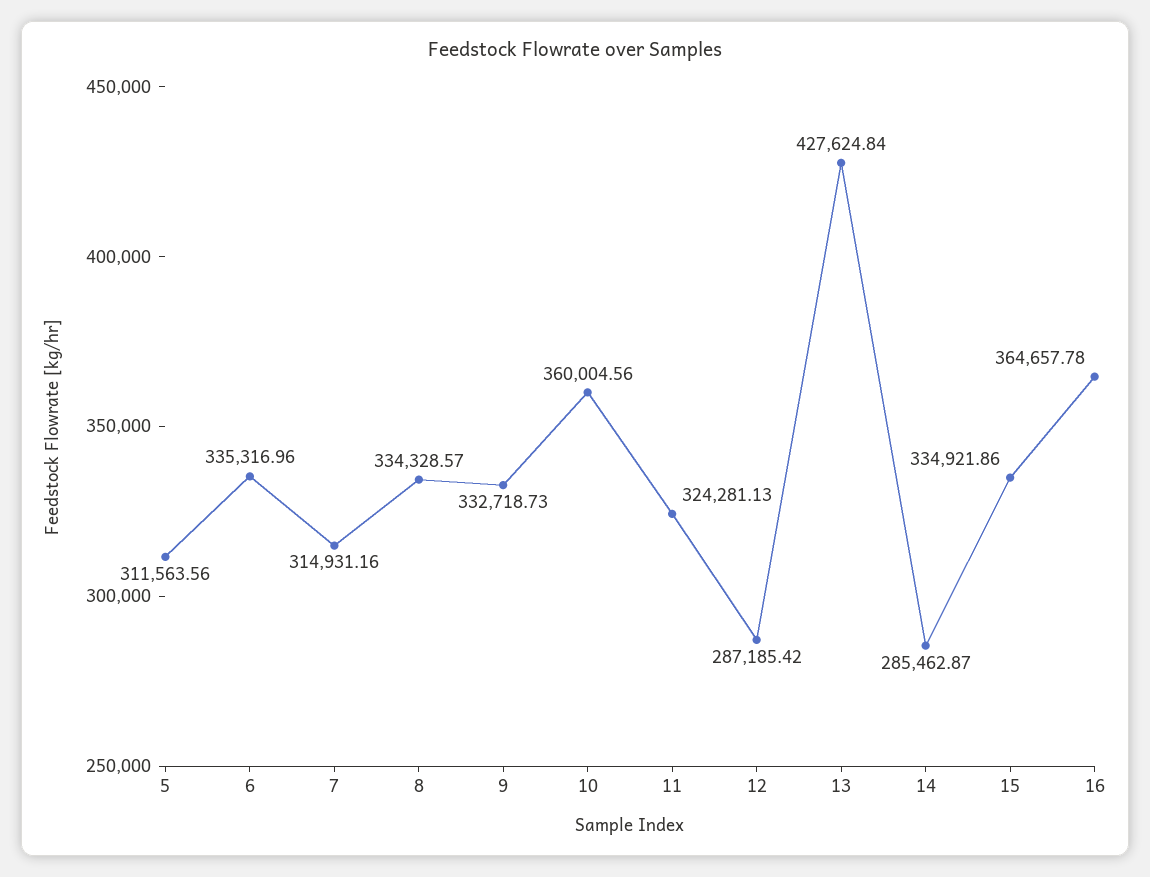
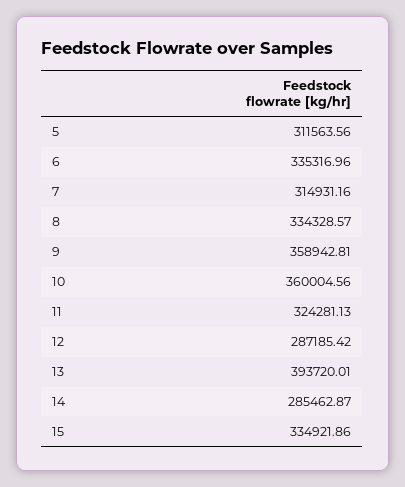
9: 332718.73 -> 358942.81
13: 427624.84 -> 393720.01
16: 364657.78 -> none

